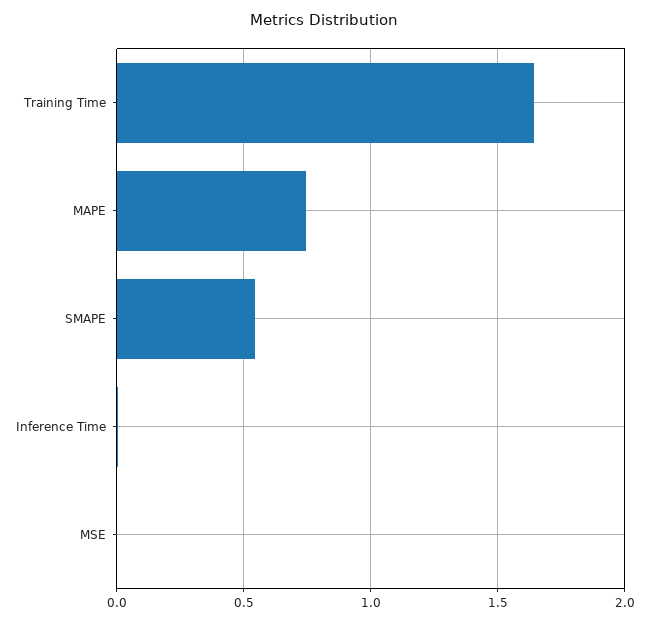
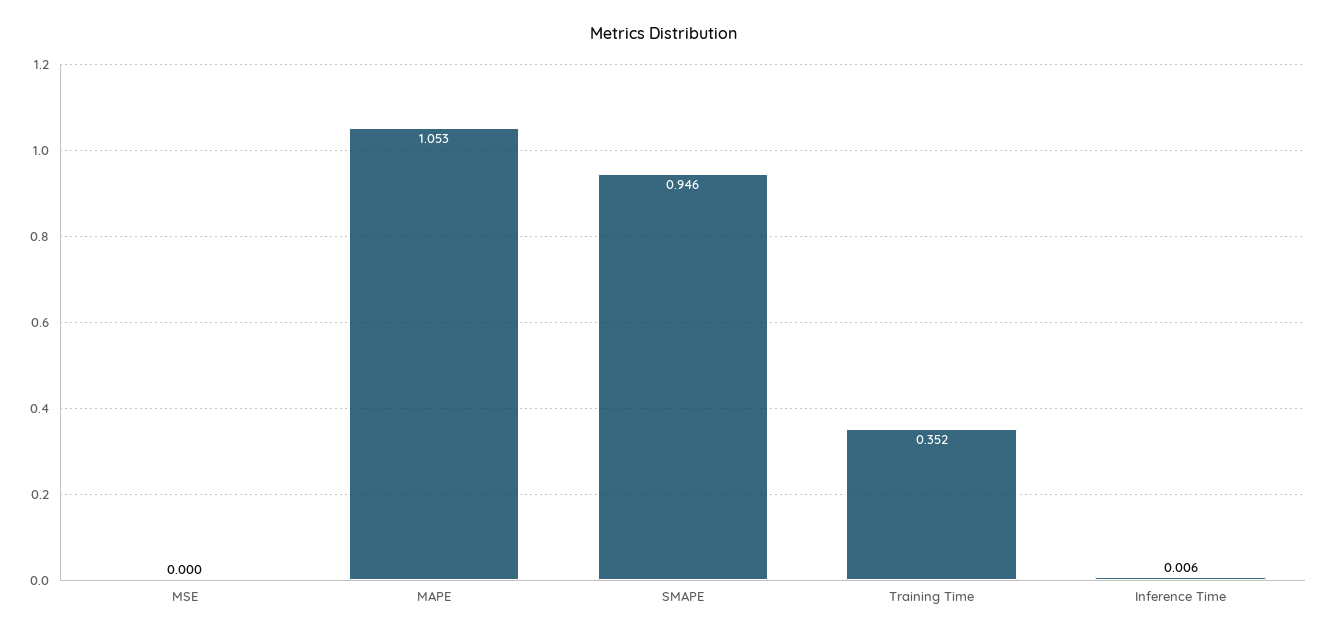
Training Time: 1.65 -> 0.352
MAPE: 0.75 -> 1.053
SMAPE: 0.55 -> 0.946

